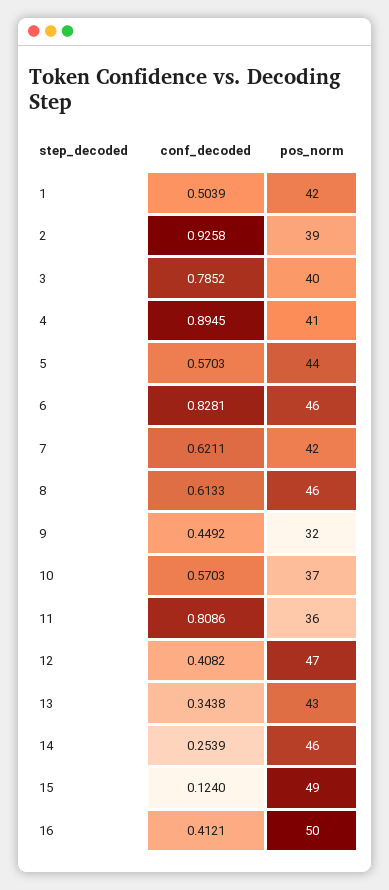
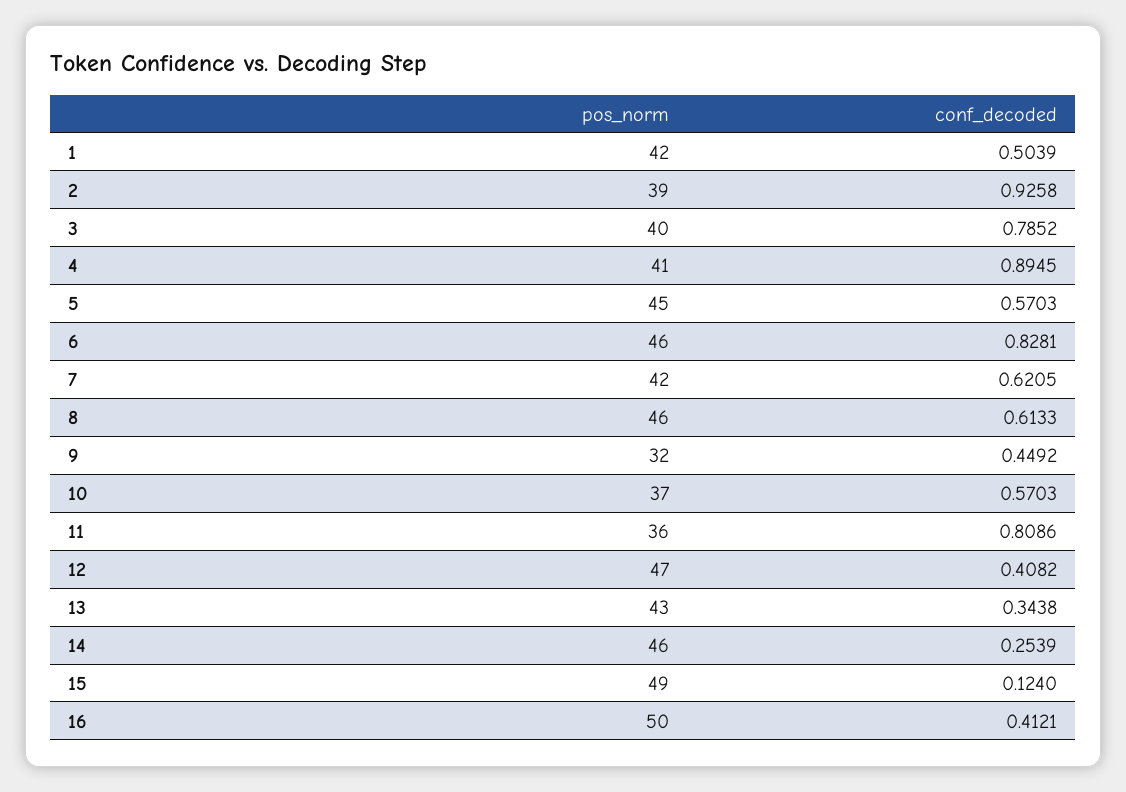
pos_norm, 5: 44 -> 45
conf_decoded, 7: 0.6211 -> 0.6205

